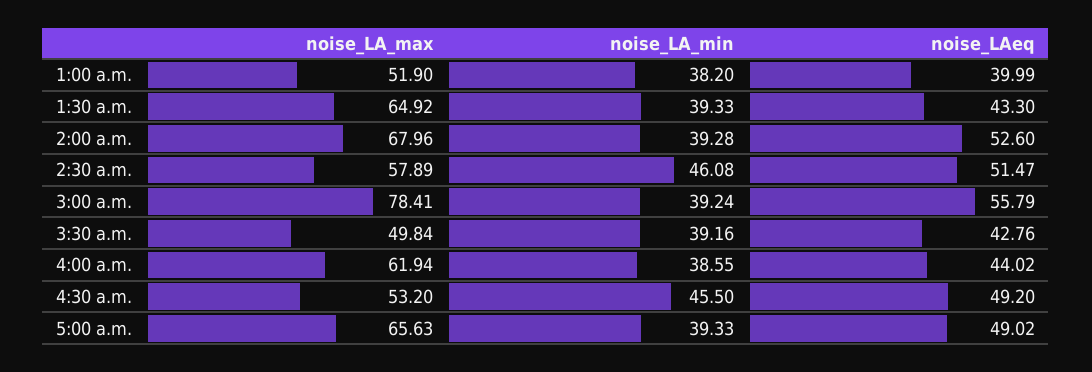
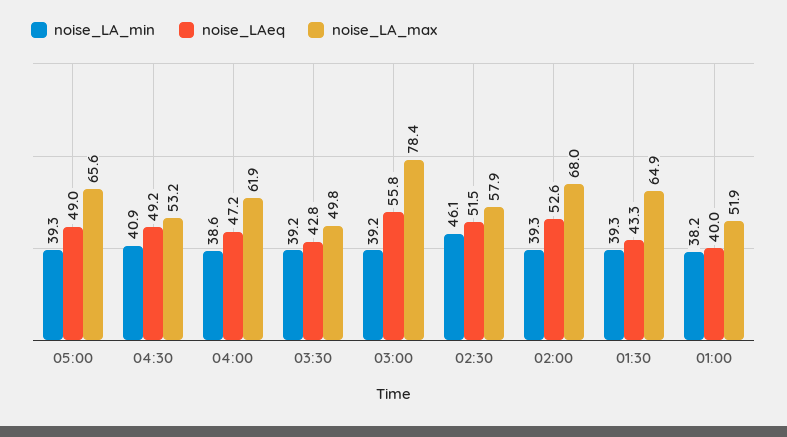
noise_LAeq, 4:00 a.m.: 44.02 -> 47.2
noise_LA_min, 4:30 a.m.: 45.5 -> 40.9

